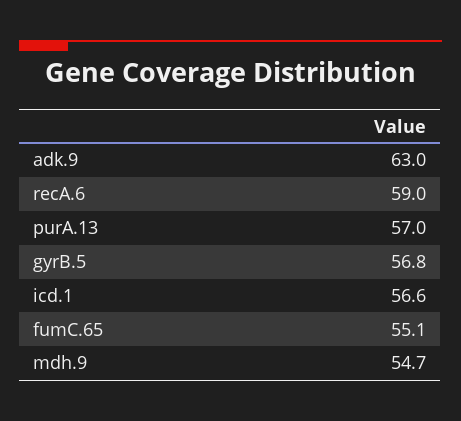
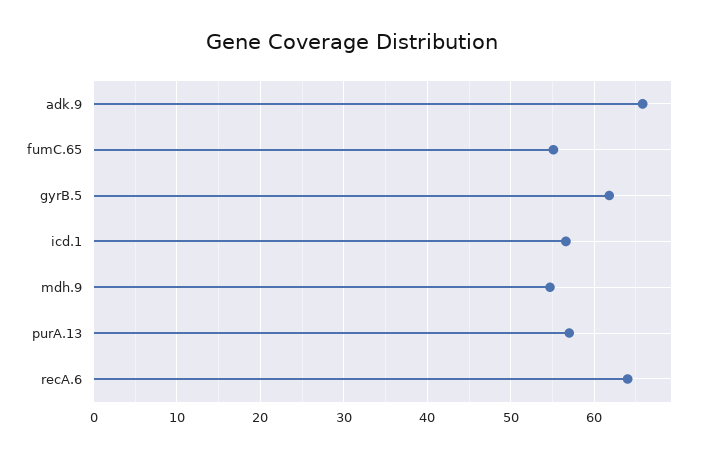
adk.9: 63 -> 66
recA.6: 59 -> 64
gyrB.5: 56.8 -> 62

